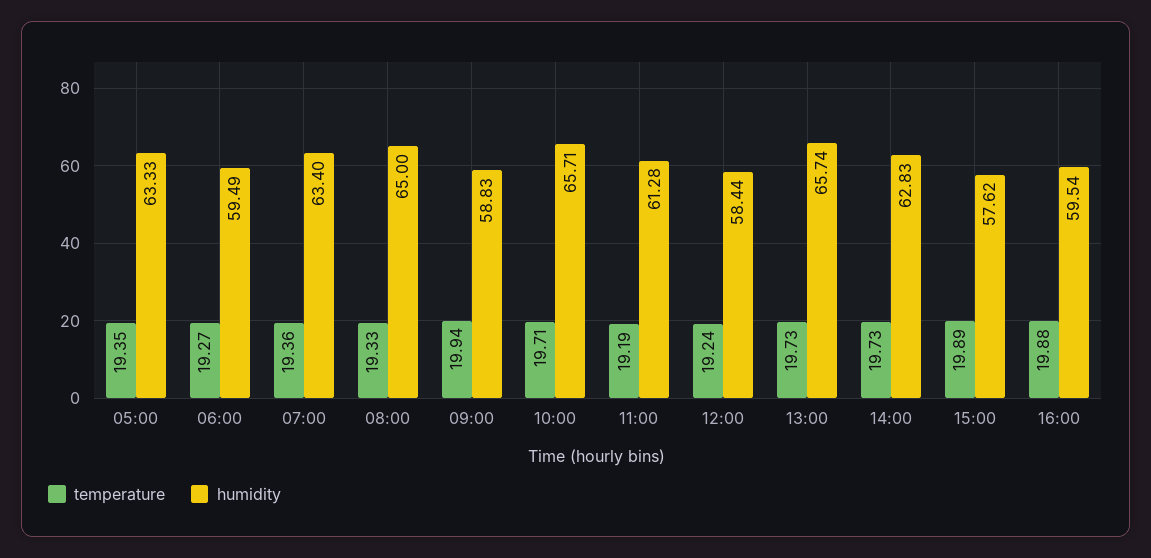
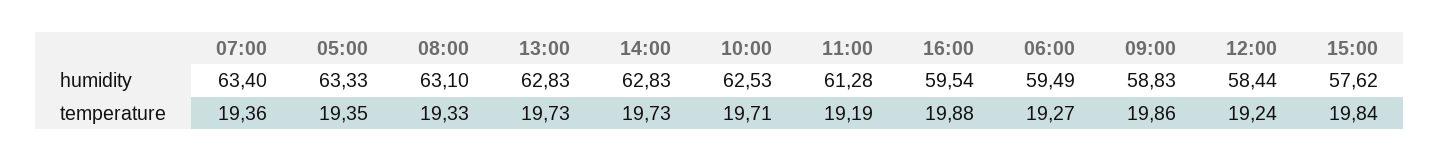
humidity, 08:00: 65 -> 63.1
temperature, 09:00: 19.94 -> 19.86
humidity, 10:00: 65.71 -> 62.53
humidity, 13:00: 65.74 -> 62.83
temperature, 15:00: 19.89 -> 19.84

